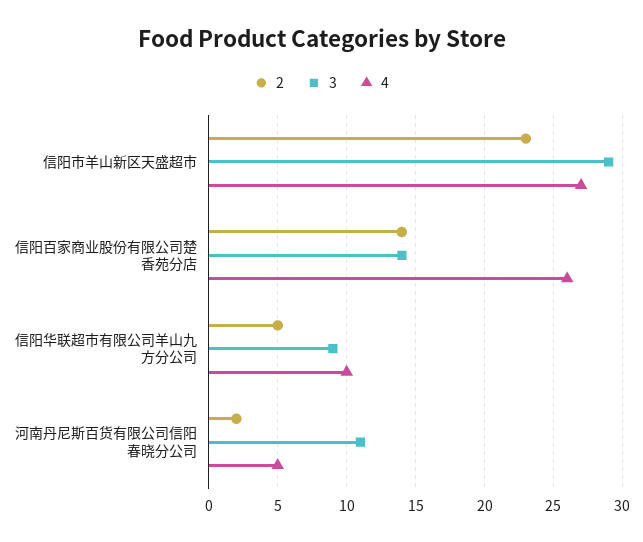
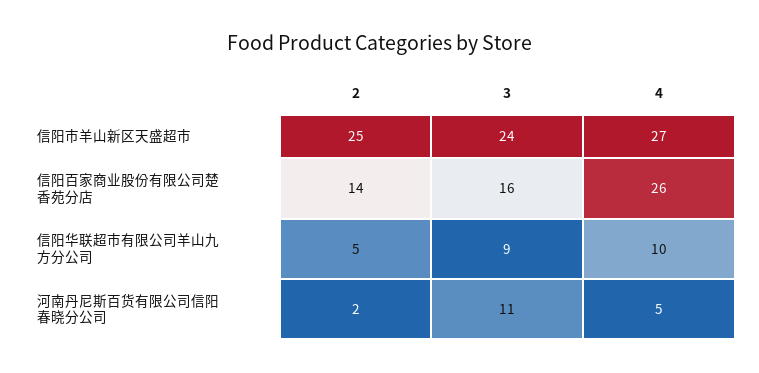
2, 信阳市羊山新区天盛超市: 23 -> 25
3, 信阳市羊山新区天盛超市: 29 -> 24
3, 信阳百家商业股份有限公司楚香苑分店: 14 -> 16

